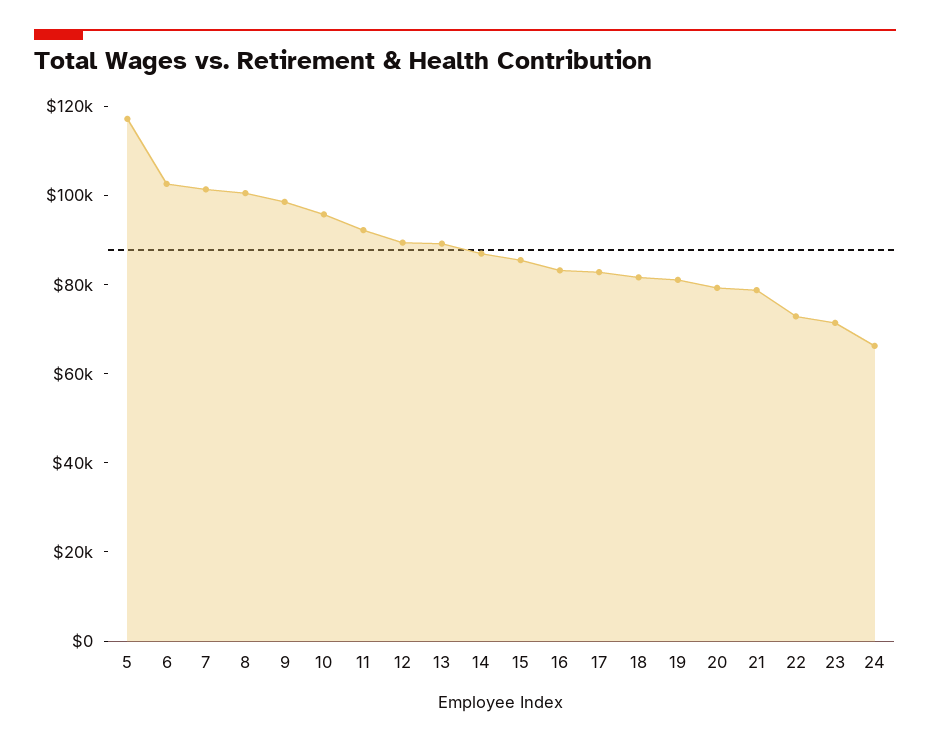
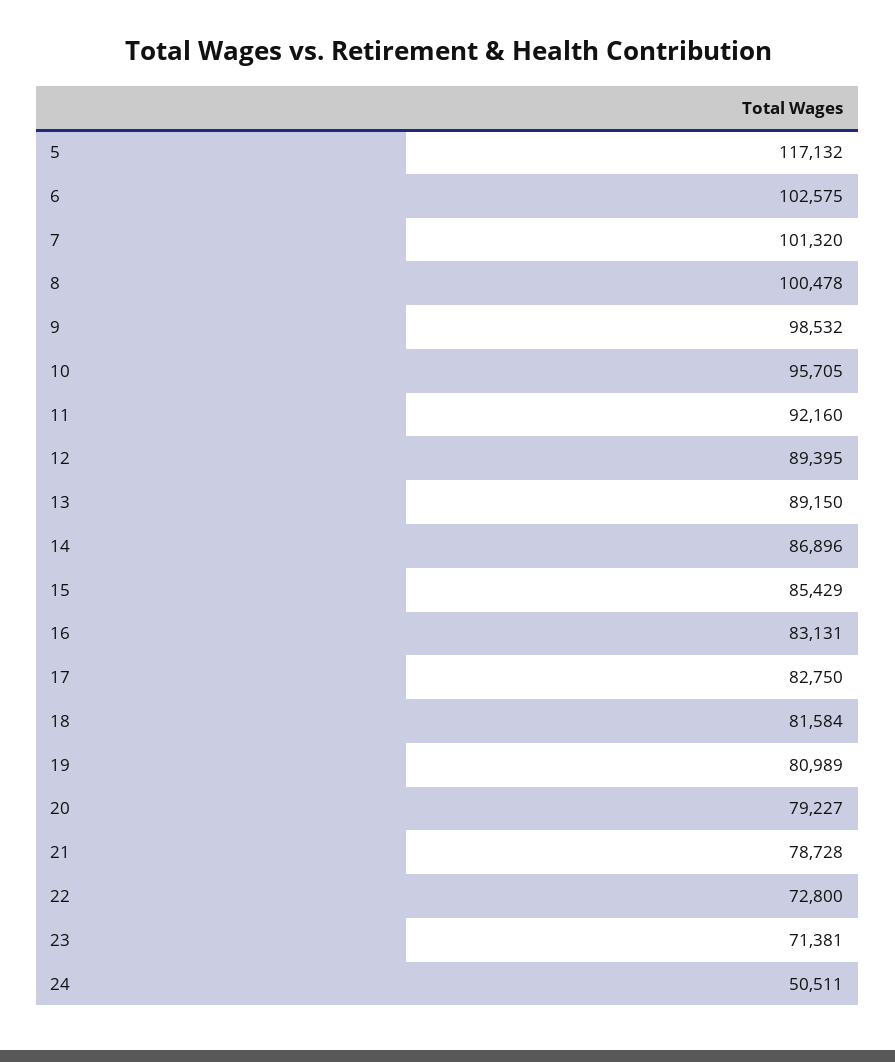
24: 65000 -> 50511

